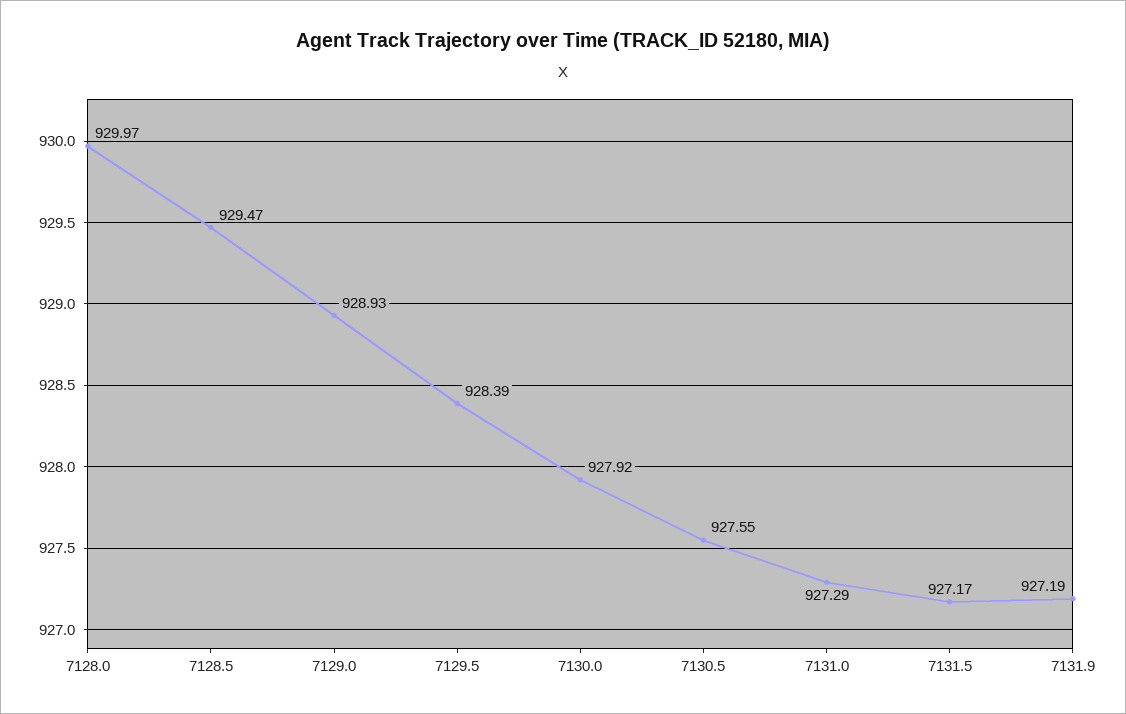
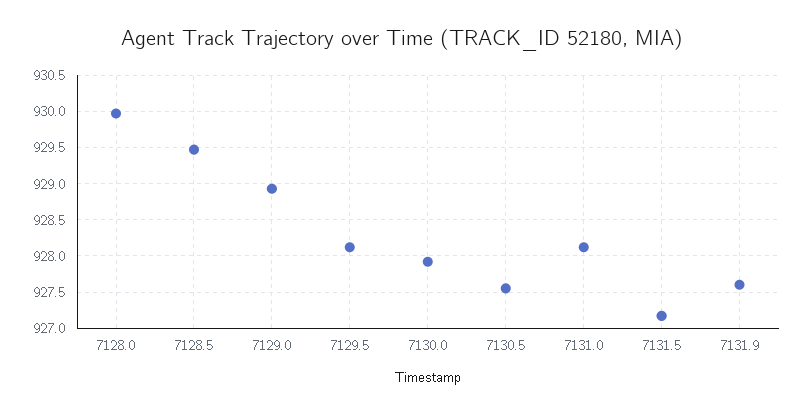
7129.5: 928.39 -> 928.1
7131.0: 927.29 -> 928.1
7131.9: 927.19 -> 927.6

